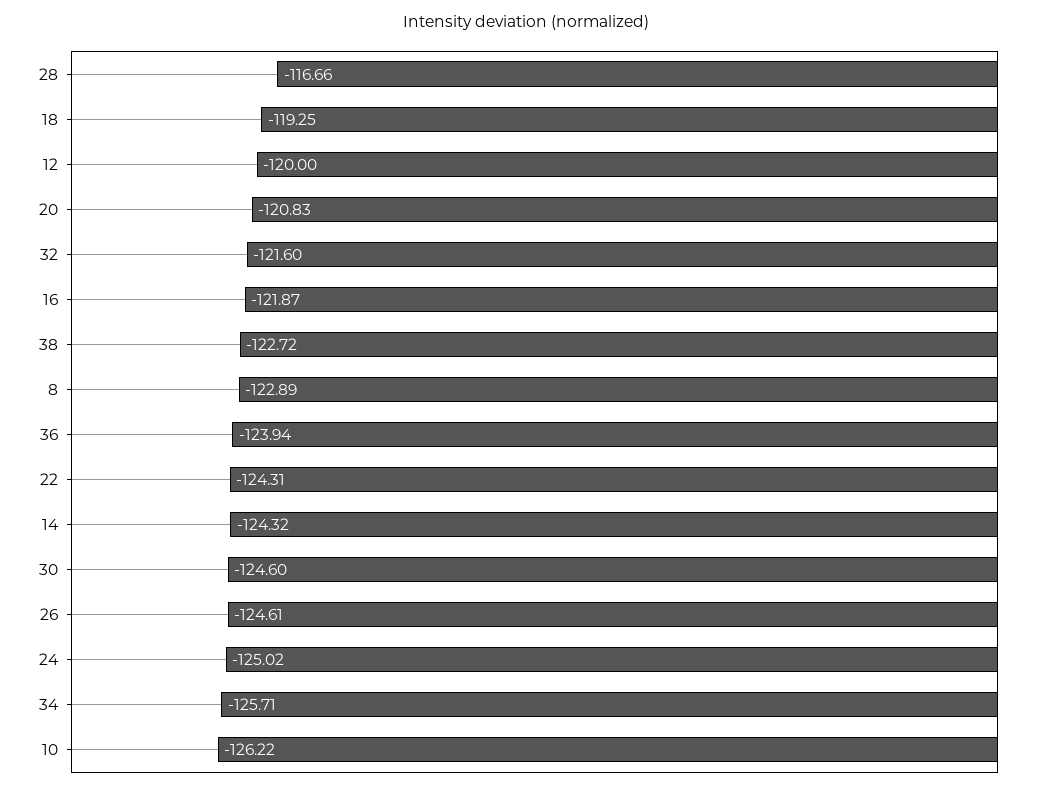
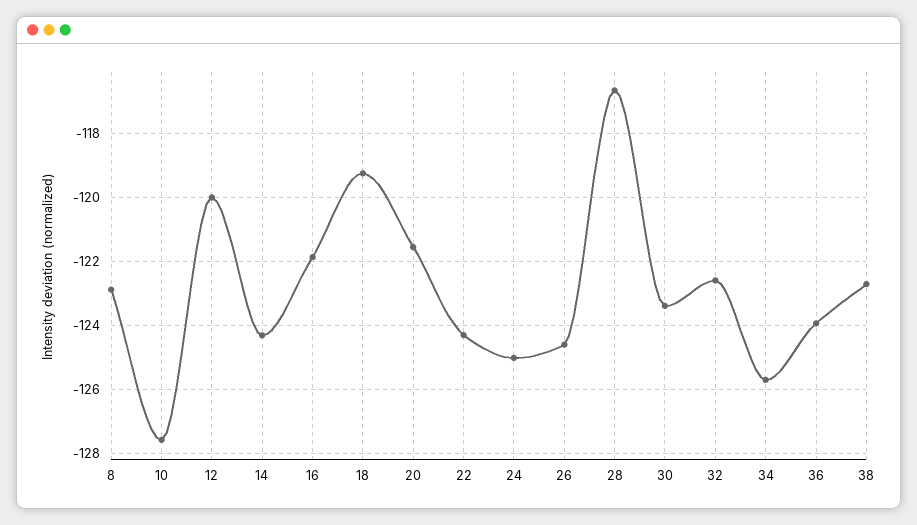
20: -120.83 -> -121.6
32: -121.6 -> -122.6
30: -124.6 -> -123.4
10: -126.22 -> -127.6

